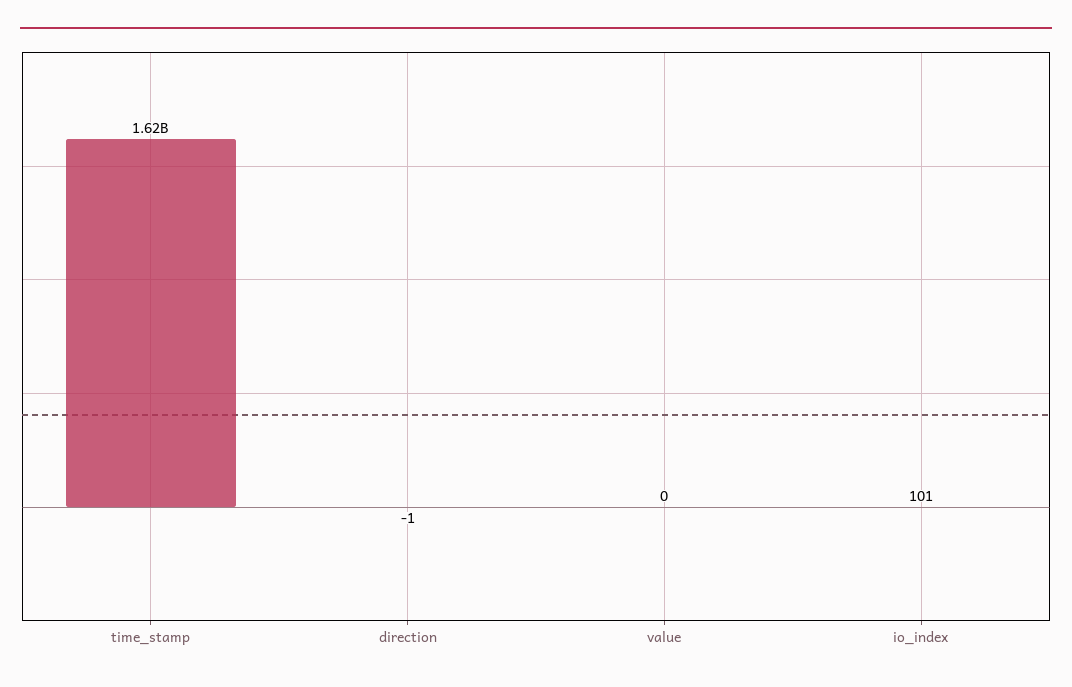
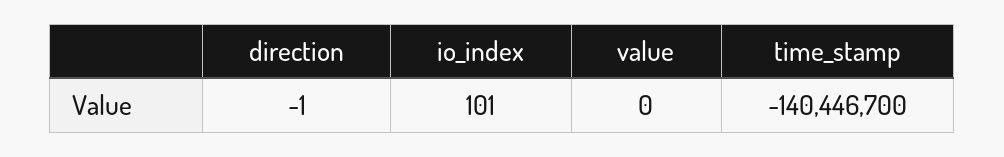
time_stamp: 1620000000 -> -140446700

